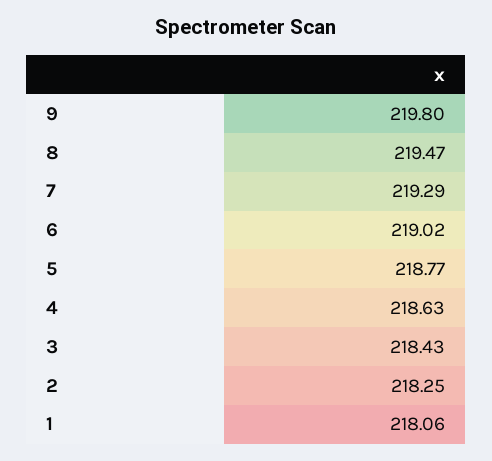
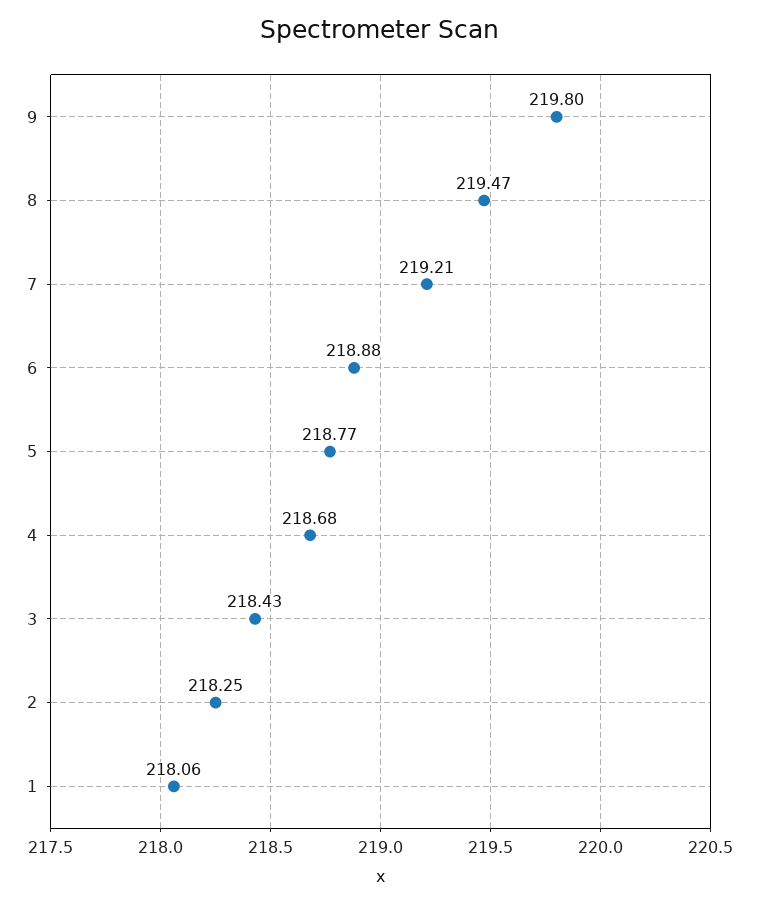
7: 219.29 -> 219.21
6: 219.02 -> 218.88
4: 218.63 -> 218.68

